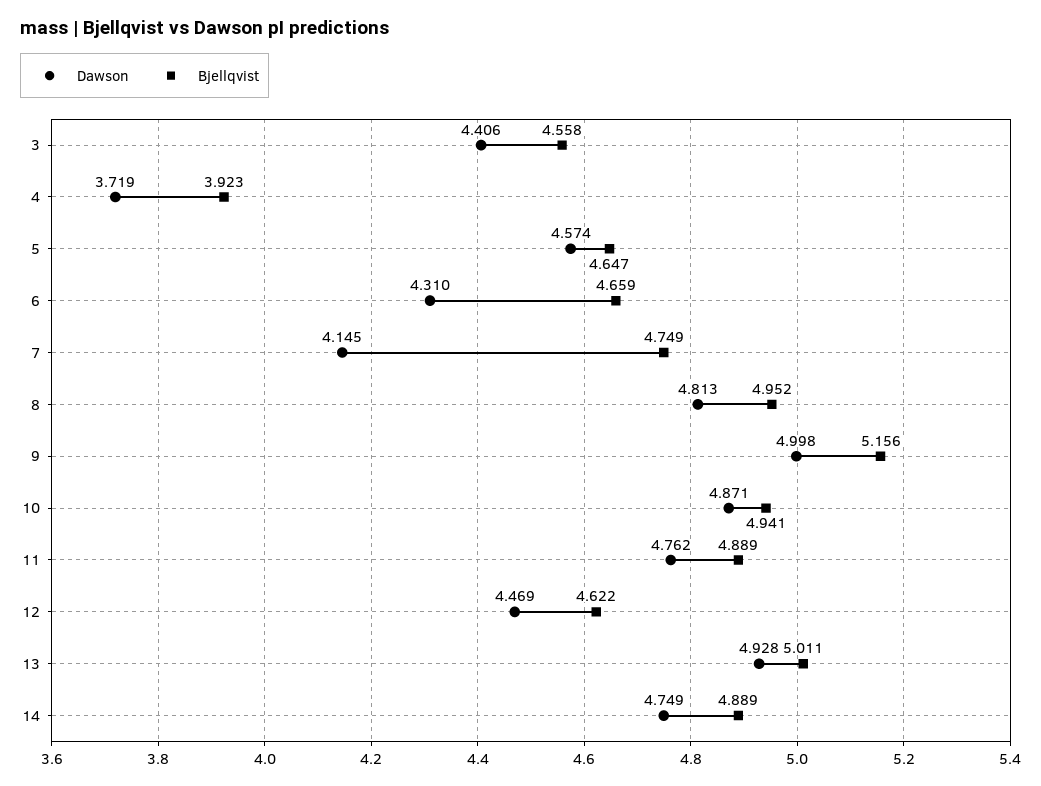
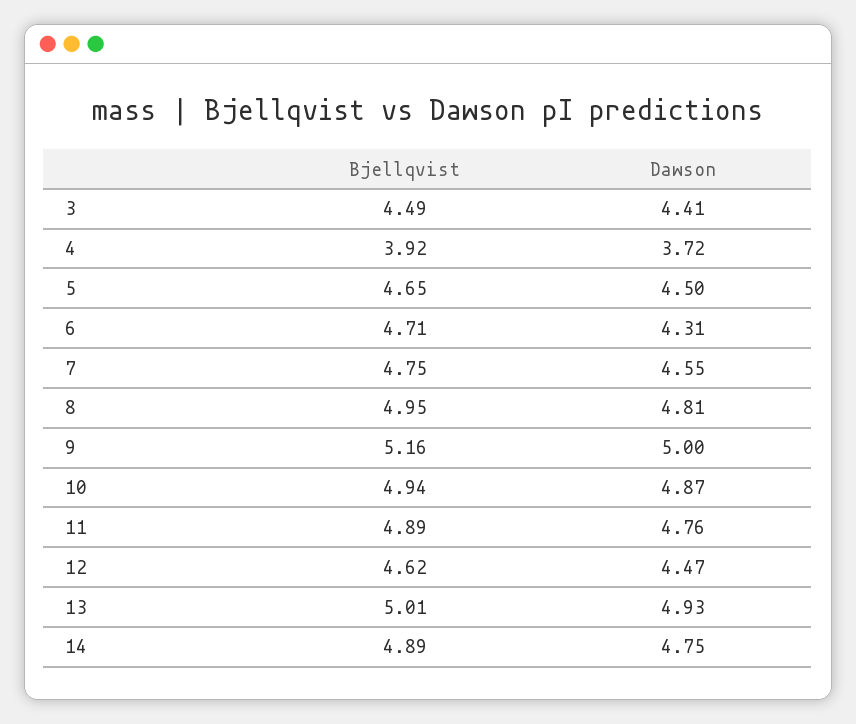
Bjellqvist, 3: 4.558 -> 4.49
Dawson, 5: 4.574 -> 4.5
Bjellqvist, 6: 4.659 -> 4.71
Dawson, 7: 4.145 -> 4.55

